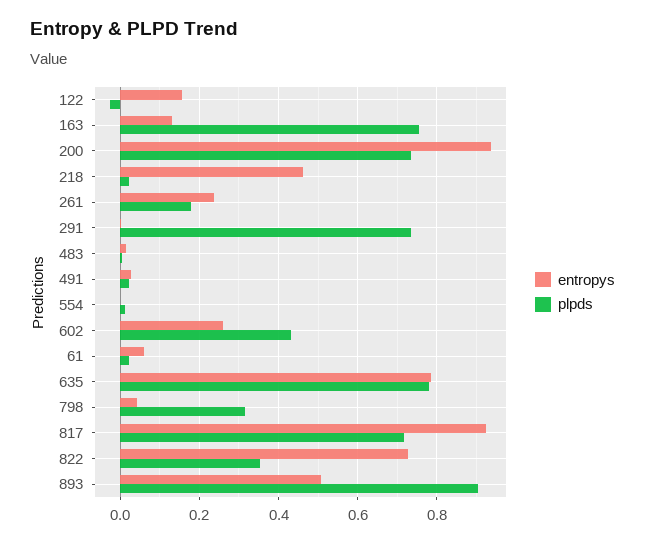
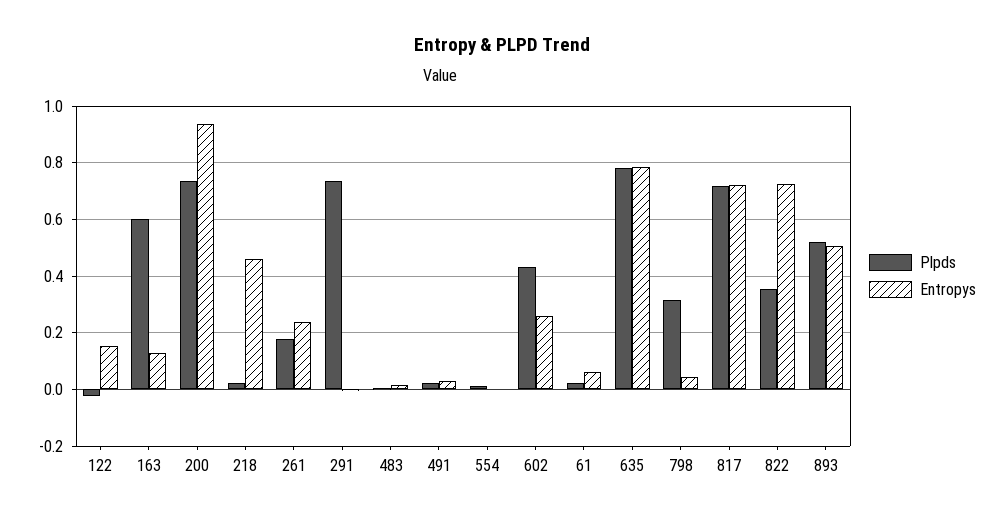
plpds, 163: 0.76 -> 0.6
entropys, 817: 0.92 -> 0.725
plpds, 893: 0.9 -> 0.525

